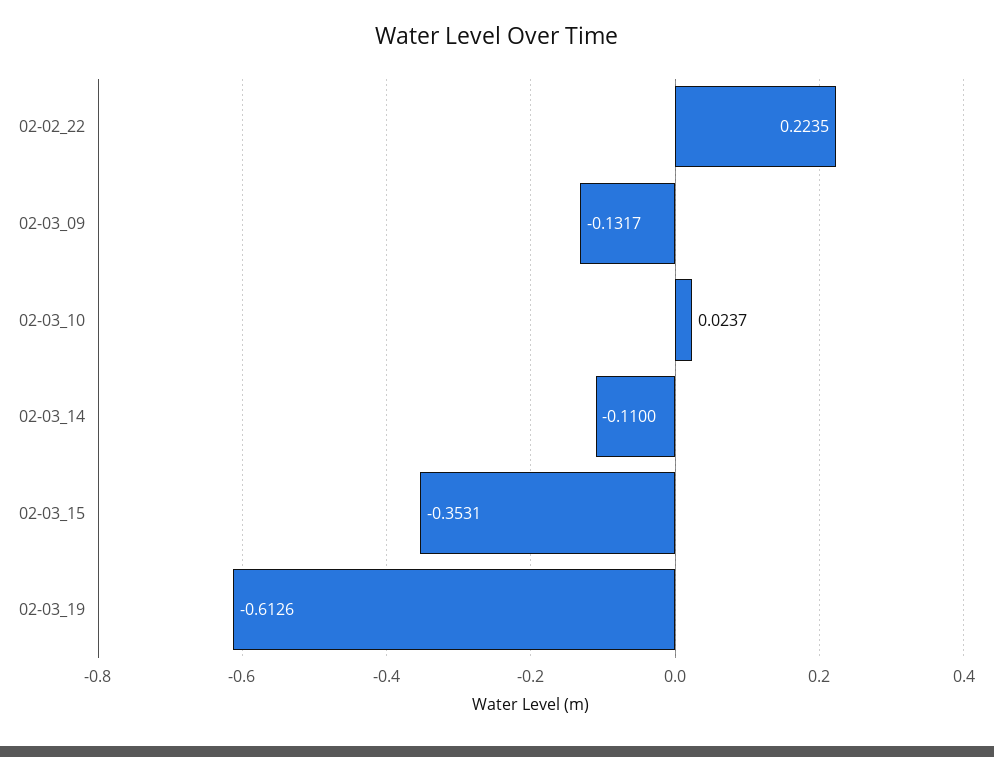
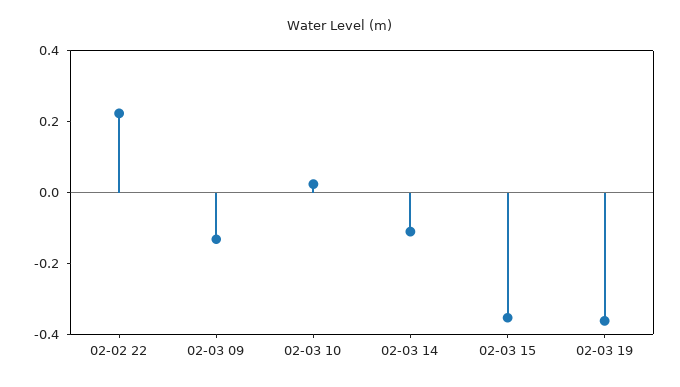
02-03_19: -0.6126 -> -0.35

